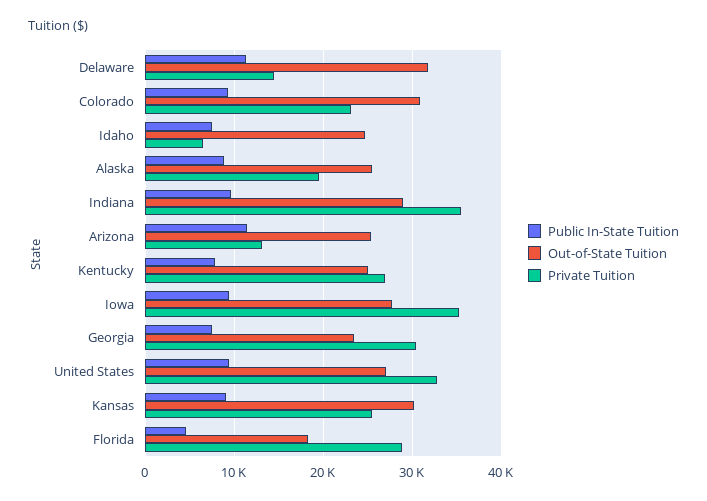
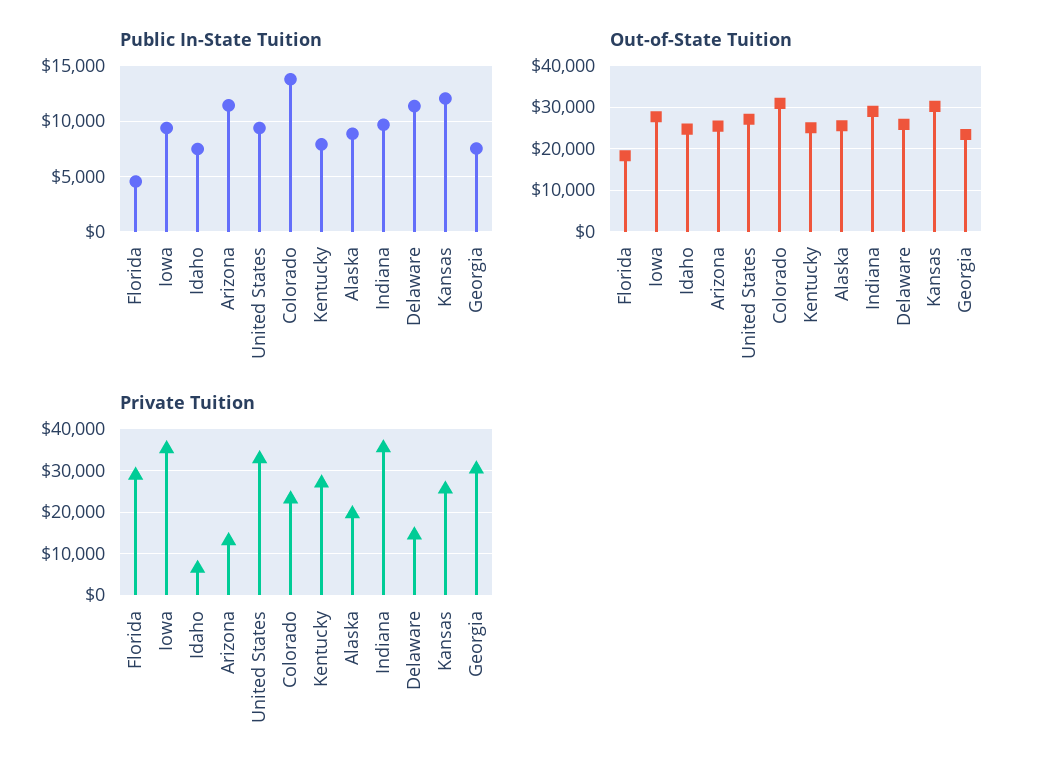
Out-of-State Tuition, Delaware: 32000 -> 26000
Public In-State Tuition, Colorado: 9000 -> 14000
Public In-State Tuition, Kansas: 9000 -> 12000

